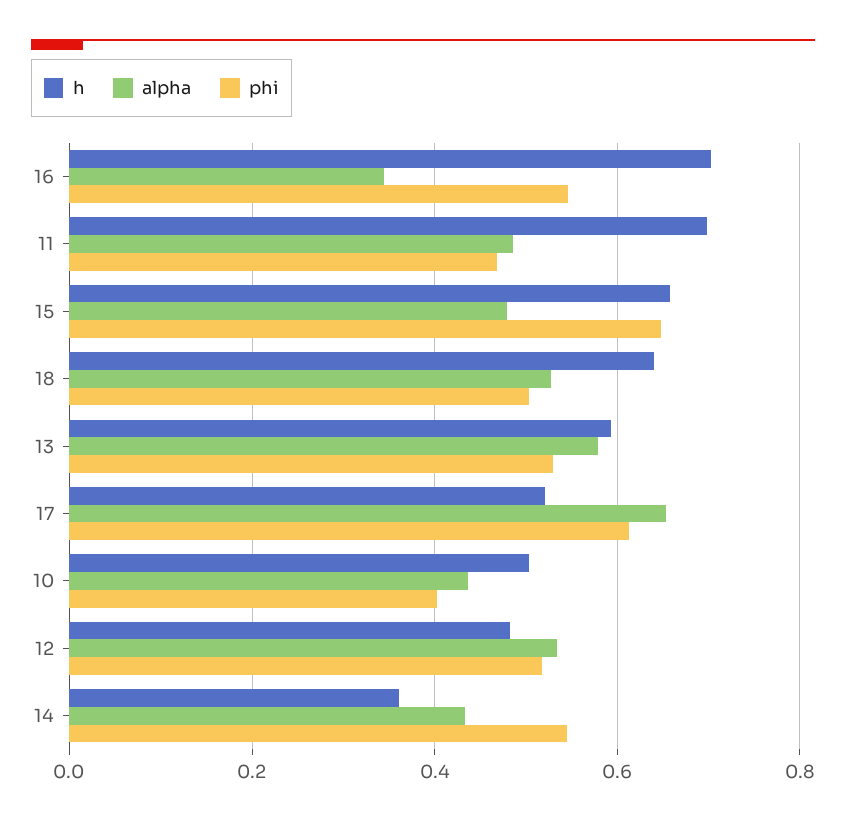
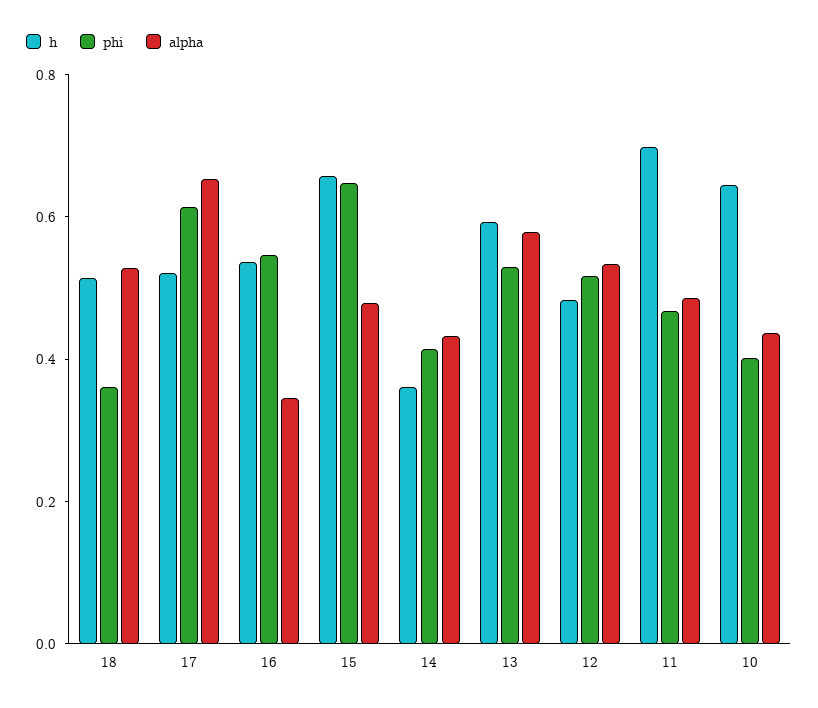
h, 16: 0.7 -> 0.55
h, 18: 0.64 -> 0.5
phi, 18: 0.5 -> 0.35
h, 10: 0.5 -> 0.65
phi, 14: 0.54 -> 0.4

